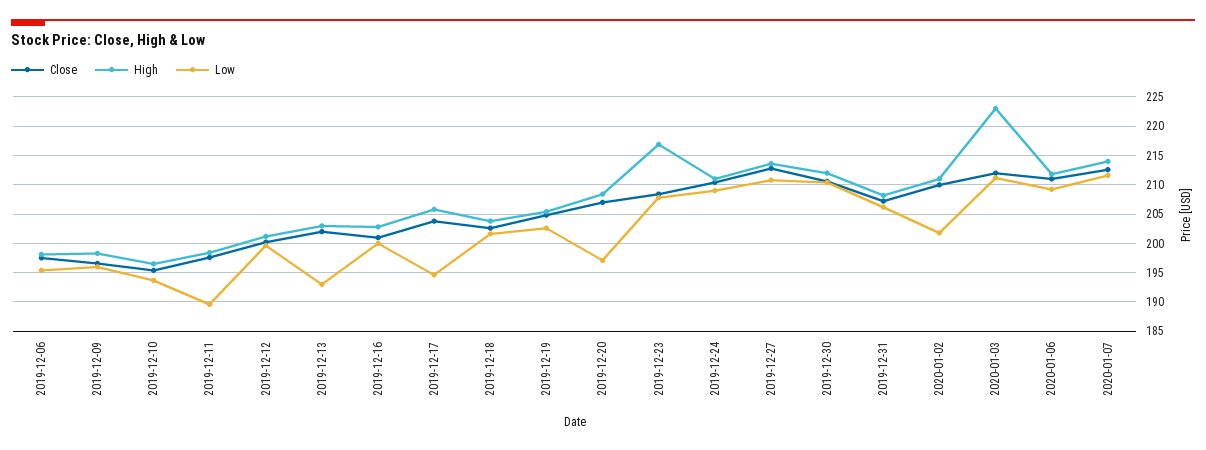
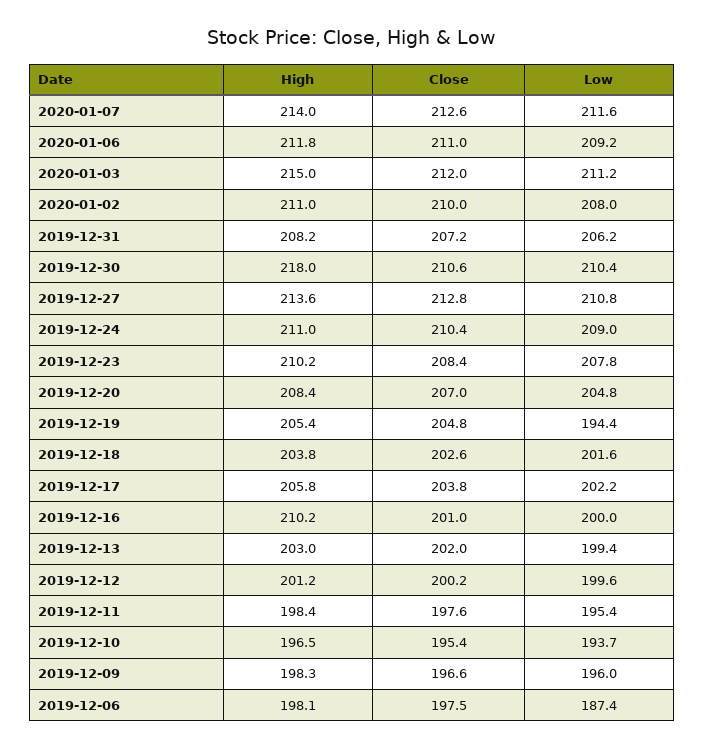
Low, 2019-12-06: 195 -> 187.4
Low, 2019-12-11: 190 -> 195.4
Low, 2019-12-13: 192.5 -> 199.4
High, 2019-12-16: 202.5 -> 210.2
Low, 2019-12-17: 195 -> 202.2
Low, 2019-12-19: 202.5 -> 194.4
Low, 2019-12-20: 197.5 -> 204.8
High, 2019-12-23: 217.5 -> 210.2
High, 2019-12-30: 212.5 -> 218
Low, 2020-01-02: 202.5 -> 208
High, 2020-01-03: 222.5 -> 215

